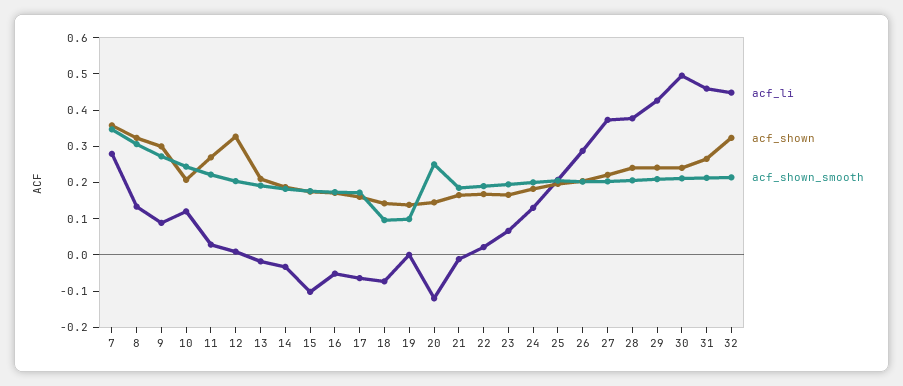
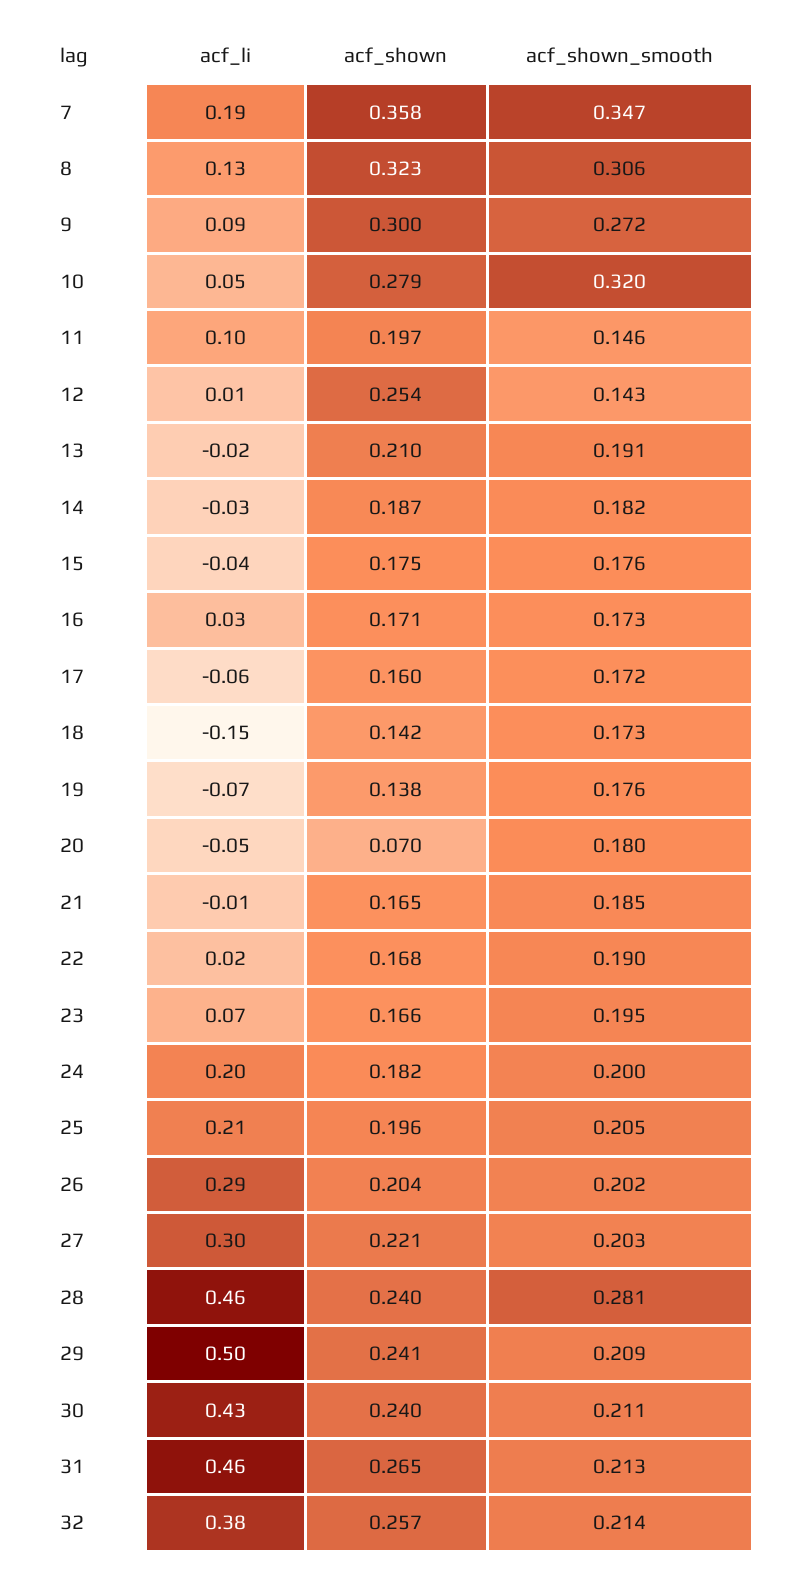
acf_li, 7: 0.275 -> 0.19
acf_li, 10: 0.125 -> 0.05
acf_shown, 10: 0.2 -> 0.279
acf_shown_smooth, 10: 0.25 -> 0.32
acf_li, 11: 0.025 -> 0.1
acf_shown, 11: 0.275 -> 0.197
acf_shown_smooth, 11: 0.225 -> 0.146
acf_shown, 12: 0.325 -> 0.254
acf_shown_smooth, 12: 0.2 -> 0.143
acf_li, 15: -0.1 -> -0.04
acf_li, 16: -0.05 -> 0.03
acf_li, 18: -0.075 -> -0.15
acf_shown_smooth, 18: 0.1 -> 0.173
acf_li, 19: 0 -> -0.07
acf_shown_smooth, 19: 0.1 -> 0.176
acf_li, 20: -0.125 -> -0.05
acf_shown, 20: 0.15 -> 0.07
acf_shown_smooth, 20: 0.25 -> 0.18
acf_li, 24: 0.125 -> 0.2
acf_li, 27: 0.375 -> 0.3
acf_li, 28: 0.375 -> 0.46
acf_shown_smooth, 28: 0.2 -> 0.281
acf_li, 29: 0.425 -> 0.5
acf_li, 30: 0.5 -> 0.43
acf_li, 32: 0.45 -> 0.38
acf_shown, 32: 0.325 -> 0.257

